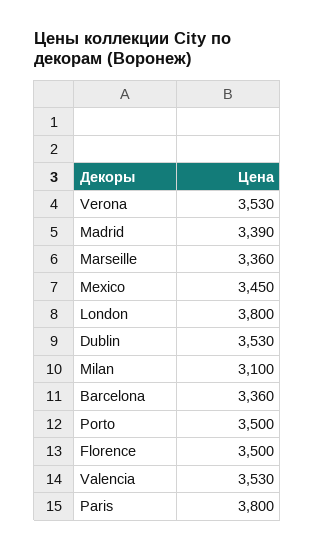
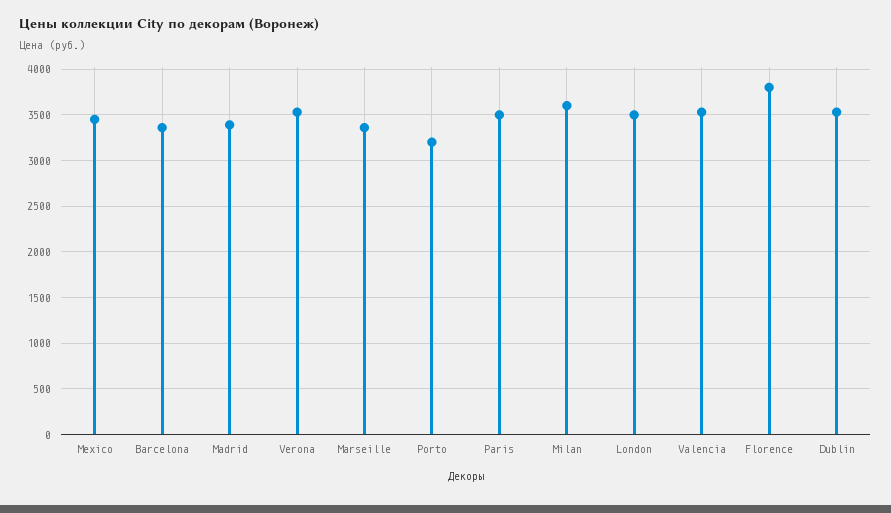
London: 3800 -> 3500
Milan: 3100 -> 3600
Porto: 3500 -> 3200
Florence: 3500 -> 3800
Paris: 3800 -> 3500

